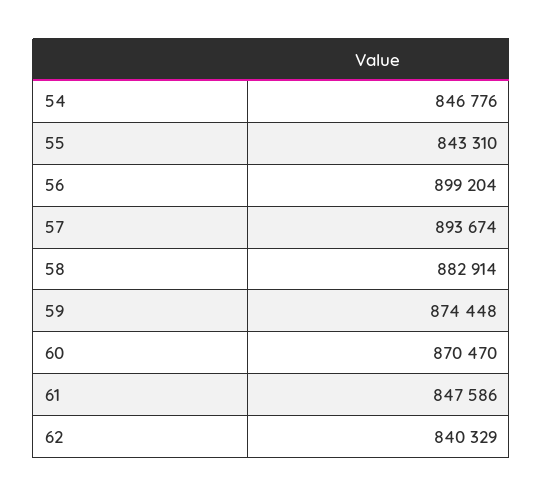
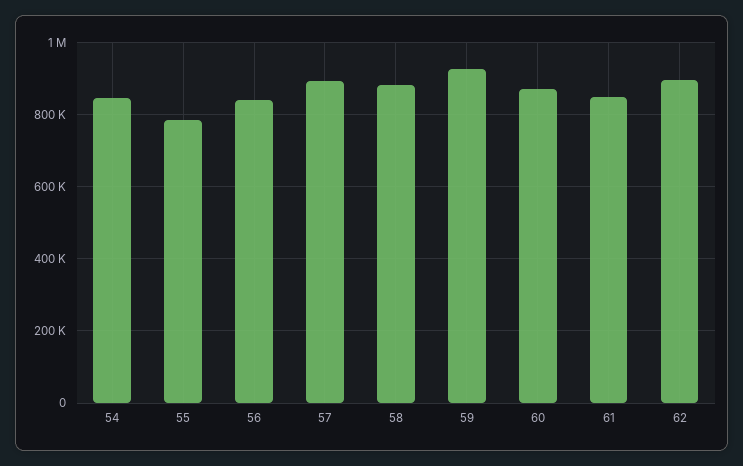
55: 843310 -> 780000
56: 899204 -> 840000
59: 874448 -> 920000
62: 840329 -> 900000

